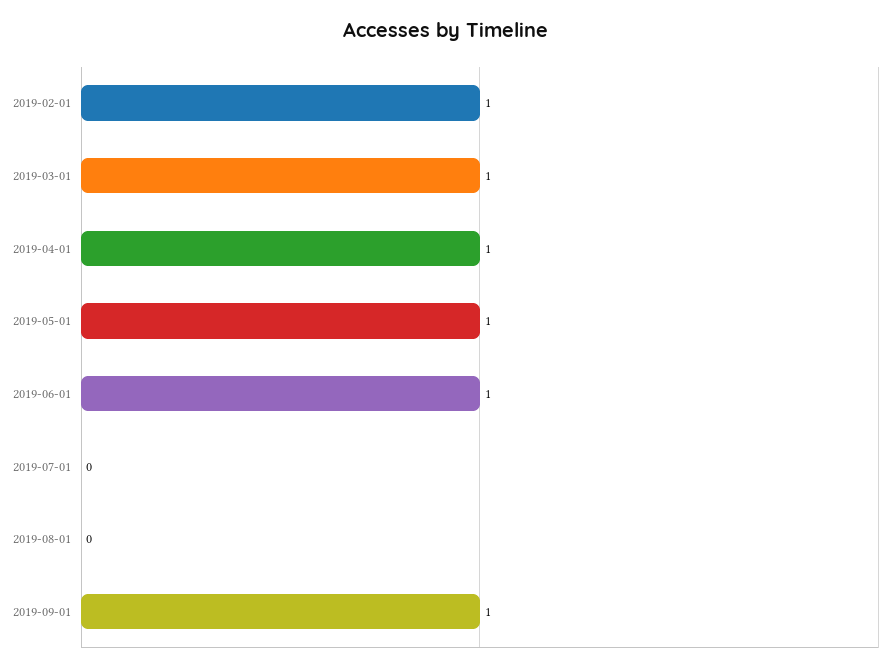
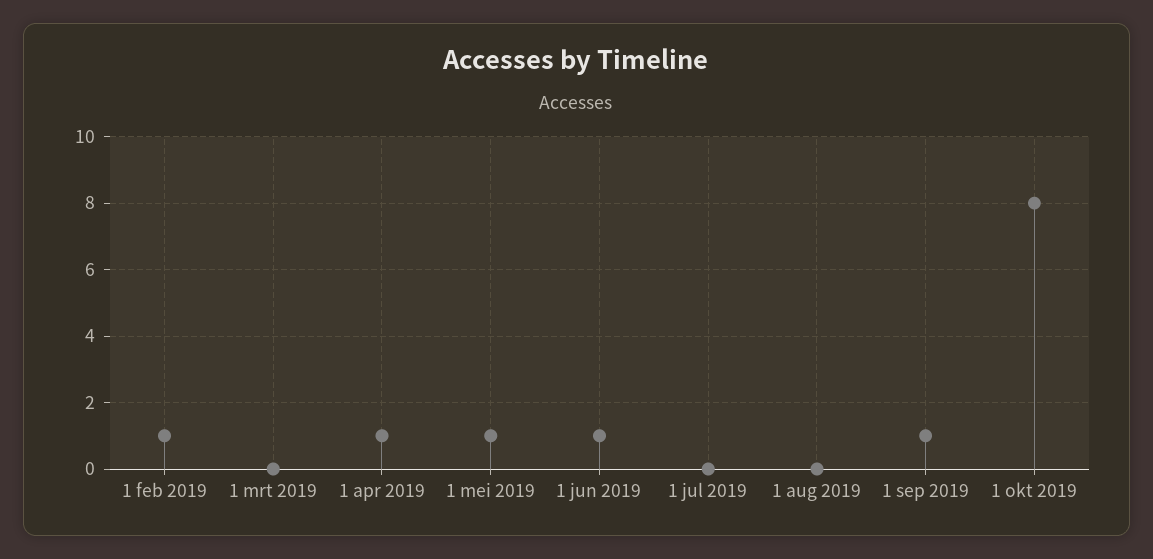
2019-03-01: 1 -> 0
1 okt 2019: none -> 8

